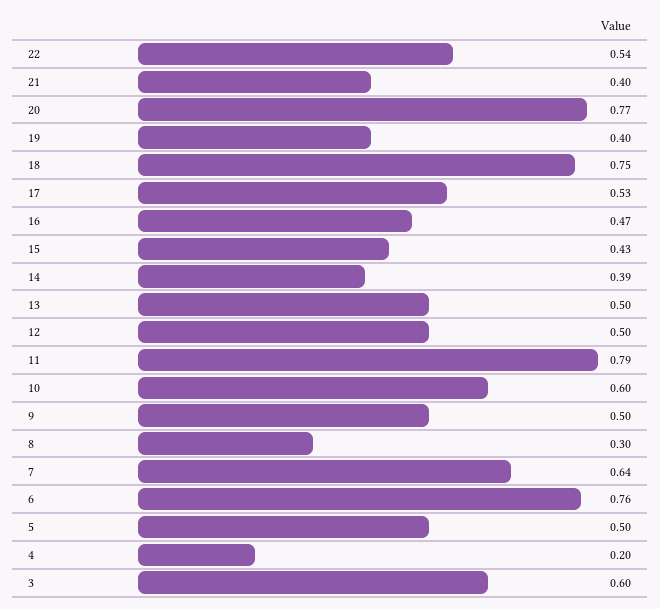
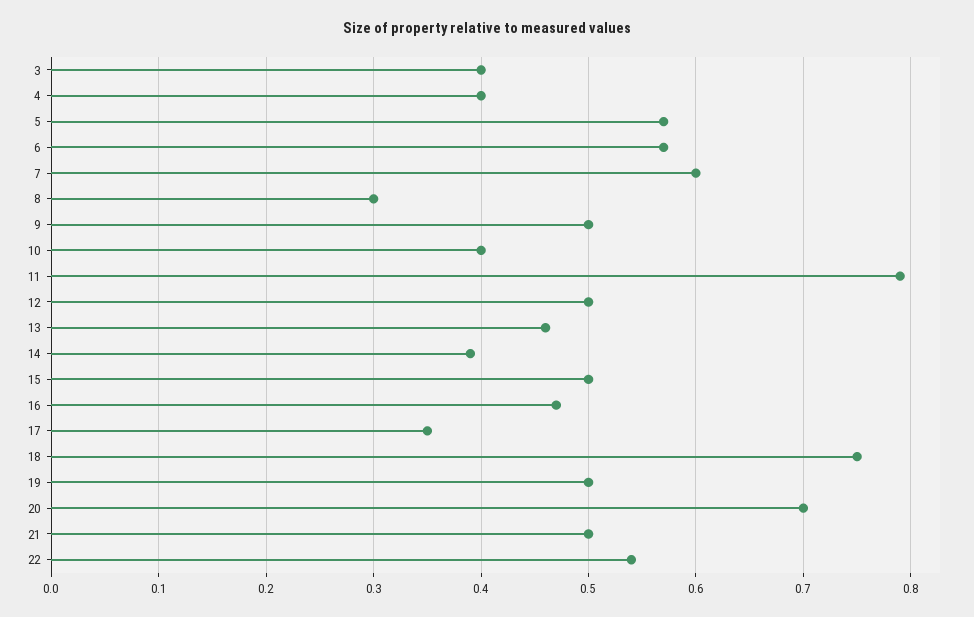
21: 0.4 -> 0.5
20: 0.77 -> 0.7
19: 0.4 -> 0.5
17: 0.53 -> 0.35
15: 0.43 -> 0.5
13: 0.5 -> 0.46
10: 0.6 -> 0.4
7: 0.64 -> 0.6
6: 0.76 -> 0.57
5: 0.5 -> 0.57
4: 0.2 -> 0.4
3: 0.6 -> 0.4

